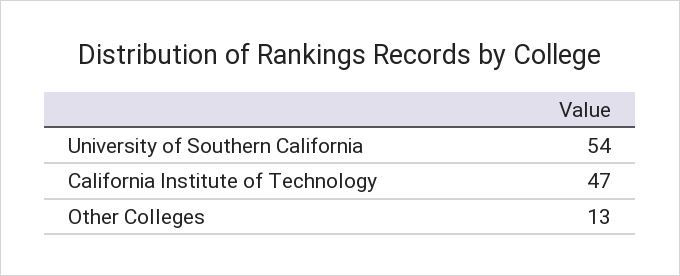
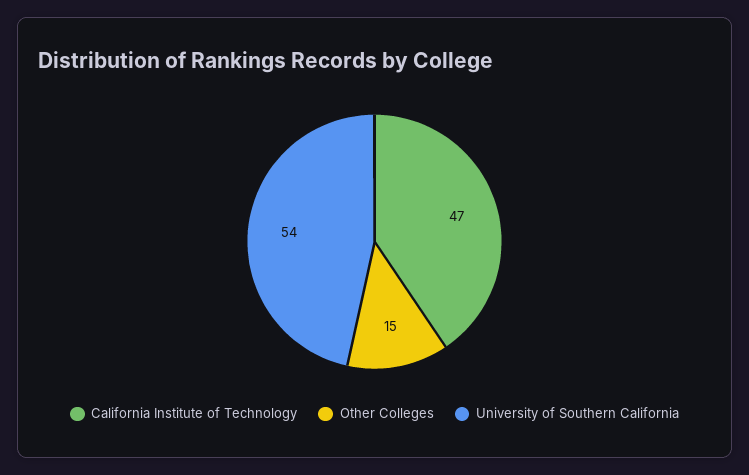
Other Colleges: 13 -> 15

